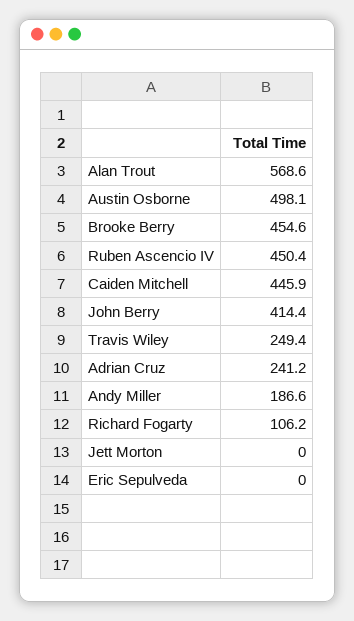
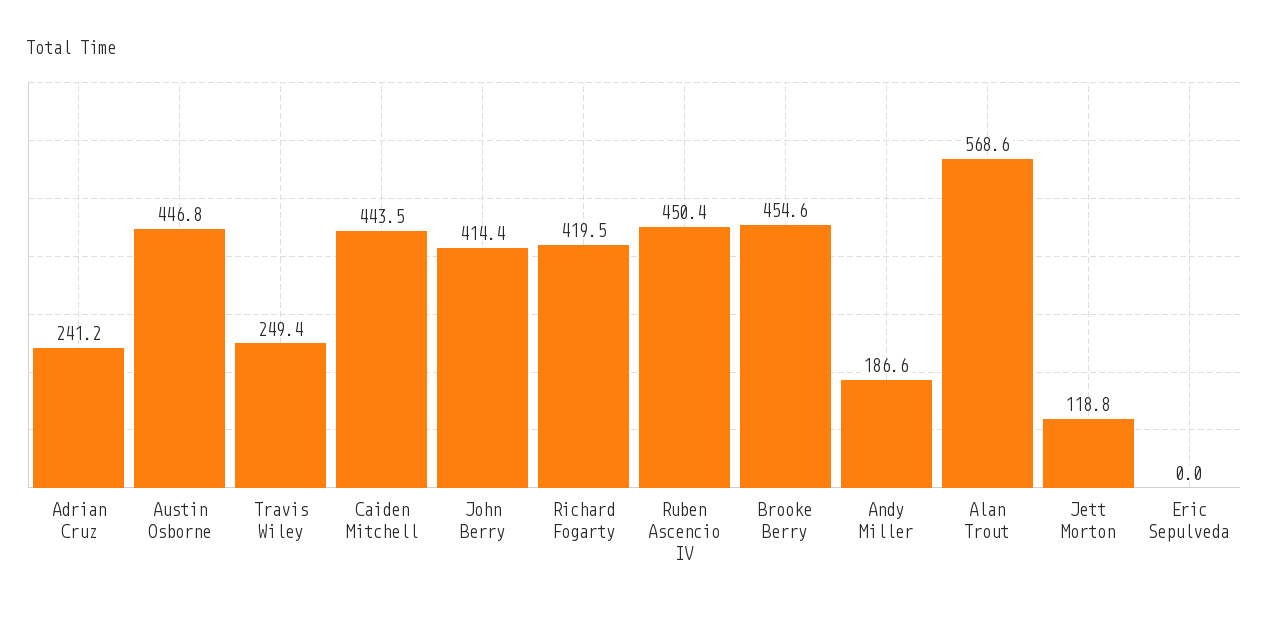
Austin Osborne: 498.1 -> 446.8
Caiden Mitchell: 445.9 -> 443.5
Richard Fogarty: 106.2 -> 419.5
Jett Morton: 0 -> 118.8

